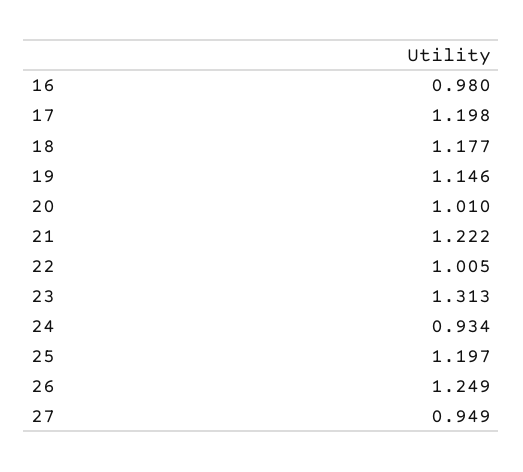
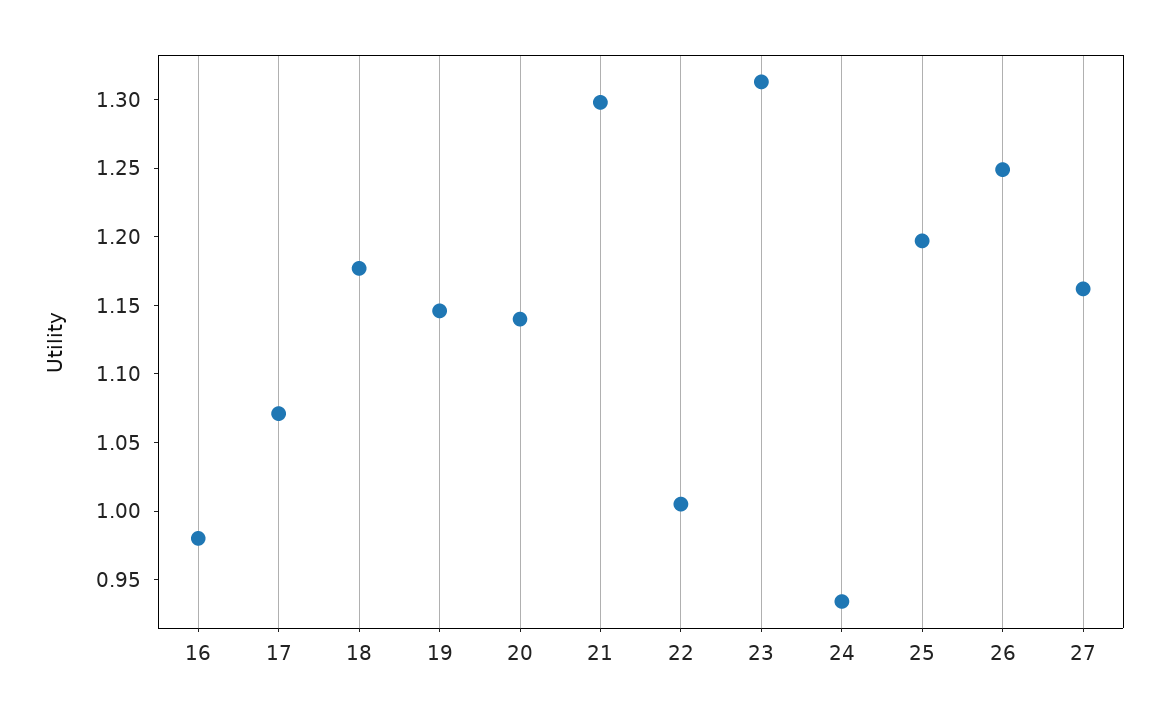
17: 1.198 -> 1.07
20: 1.01 -> 1.14
21: 1.222 -> 1.3
27: 0.949 -> 1.16

